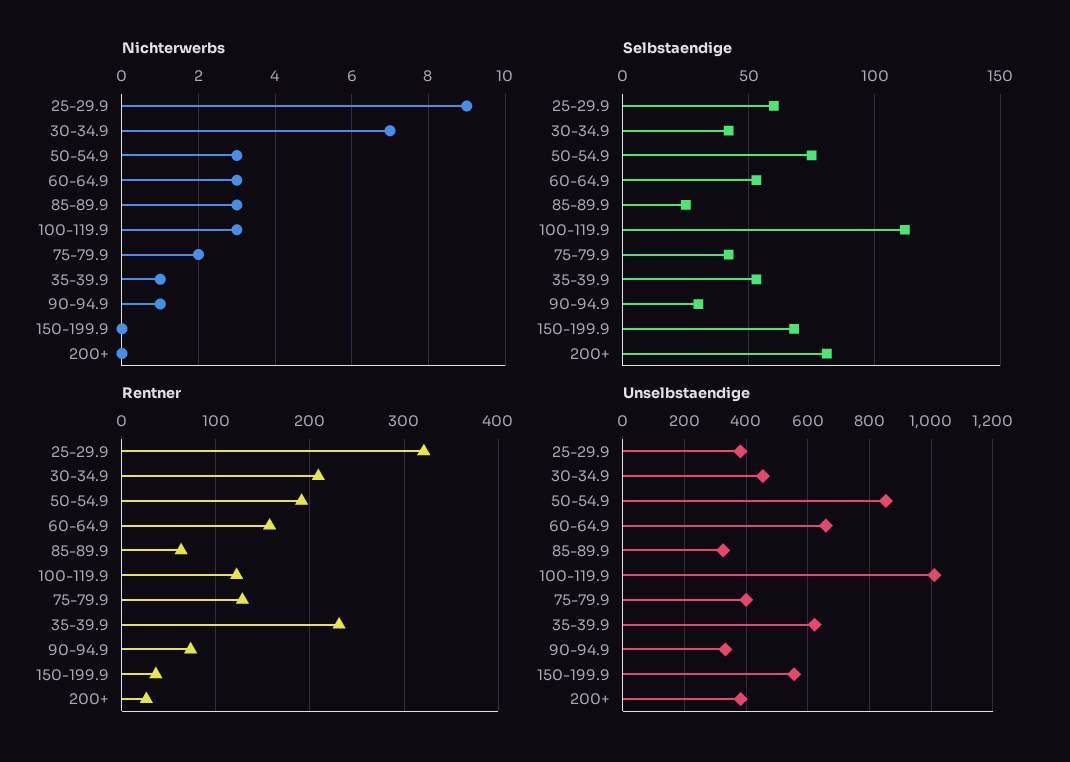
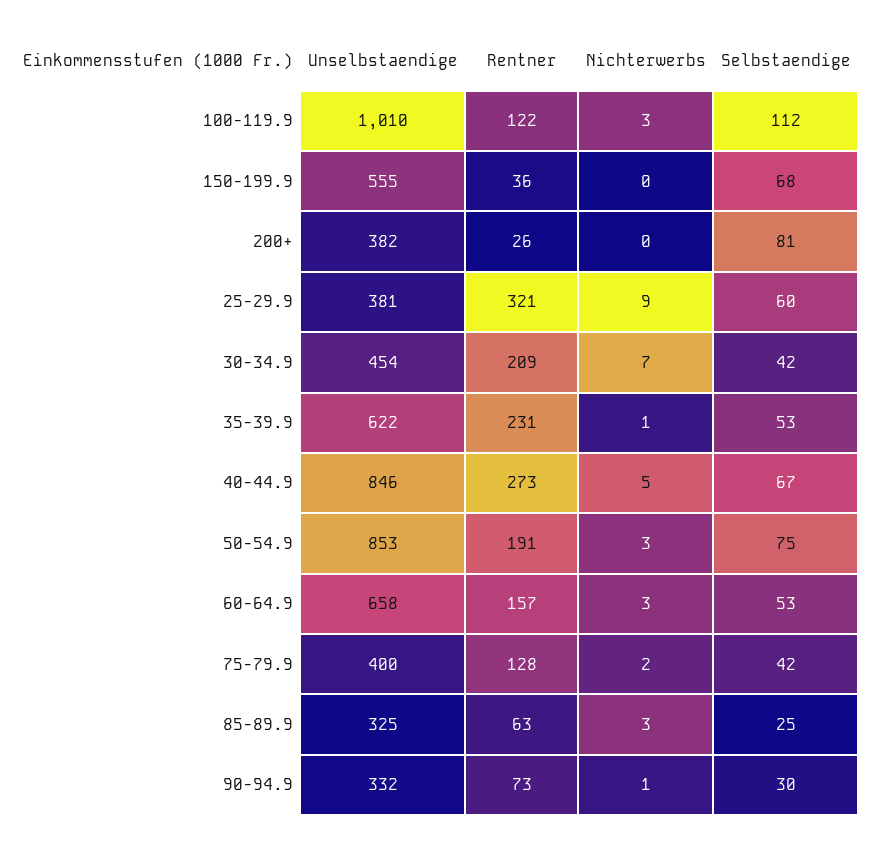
Unselbstaendige, 40-44.9: none -> 846
Rentner, 40-44.9: none -> 273
Nichterwerbs, 40-44.9: none -> 5
Selbstaendige, 40-44.9: none -> 67

